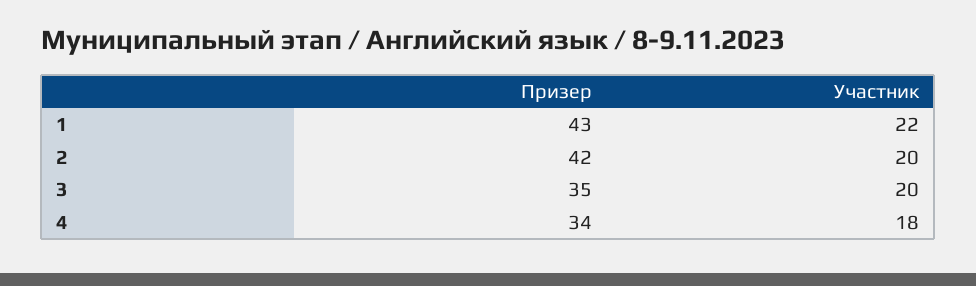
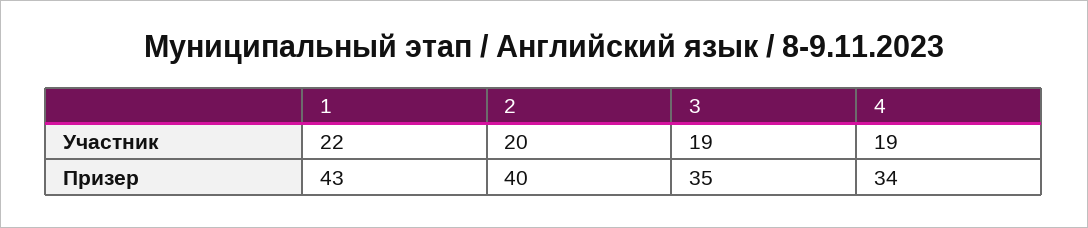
Призер, 2: 42 -> 40
Участник, 3: 20 -> 19
Участник, 4: 18 -> 19

